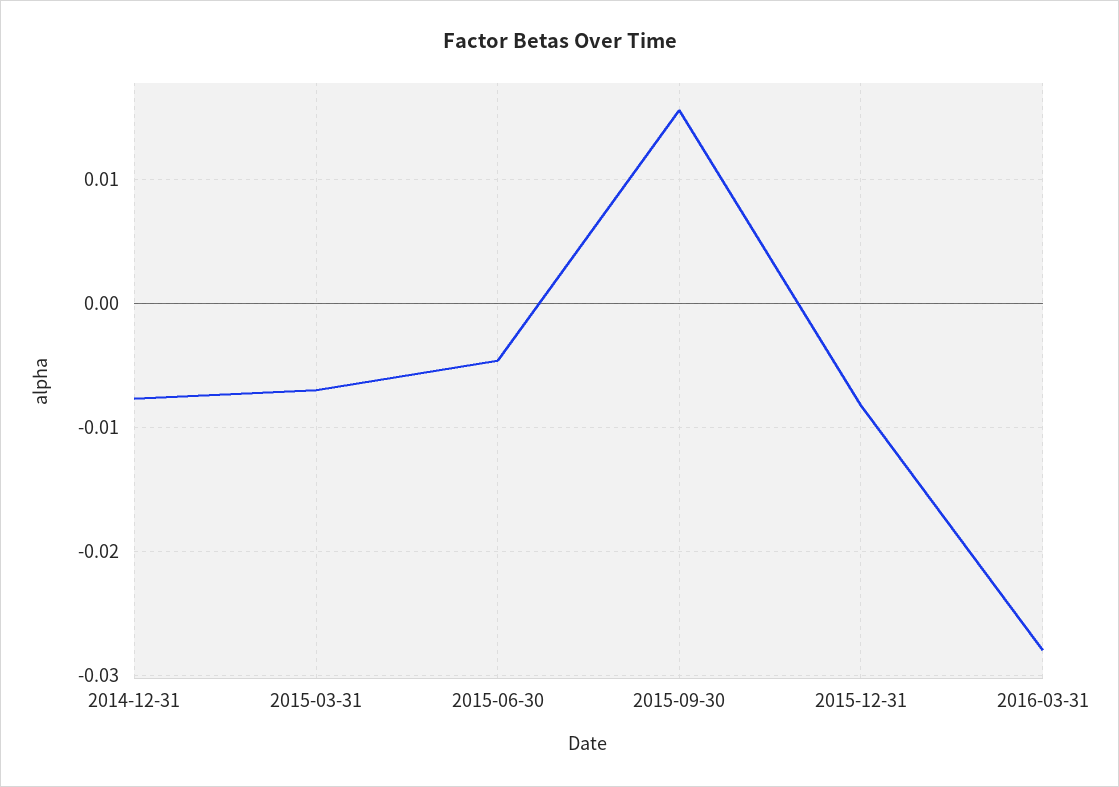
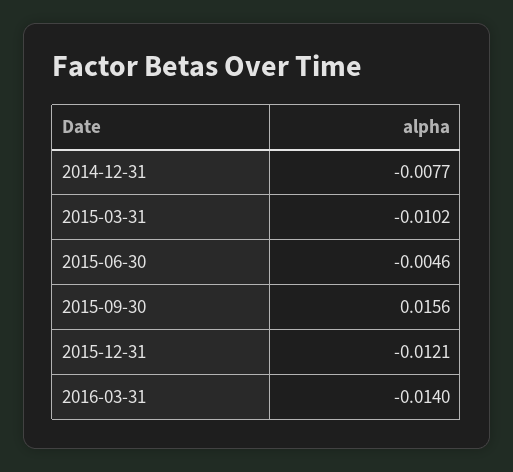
2015-03-31: -0.007 -> -0.0102
2015-12-31: -0.008 -> -0.0121
2016-03-31: -0.028 -> -0.014

